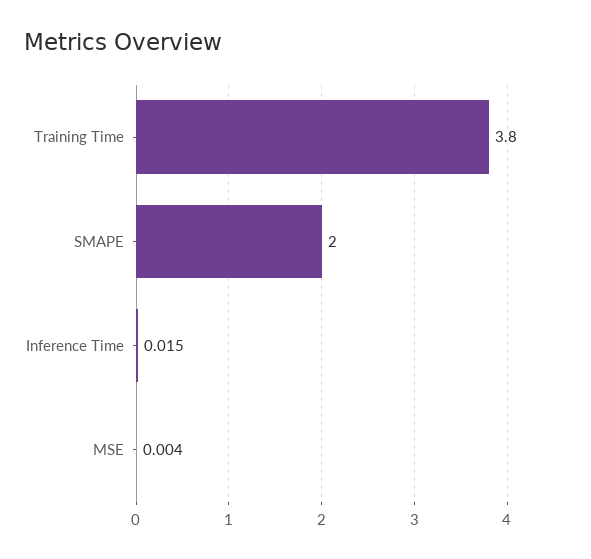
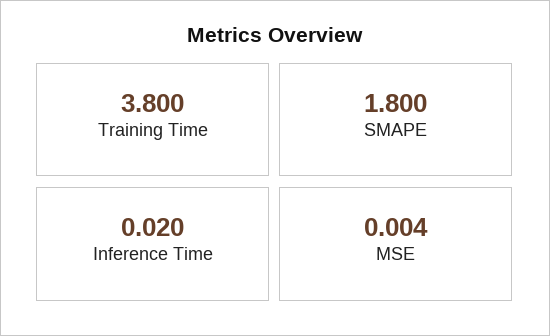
SMAPE: 2 -> 1.8
Inference Time: 0.015 -> 0.02

